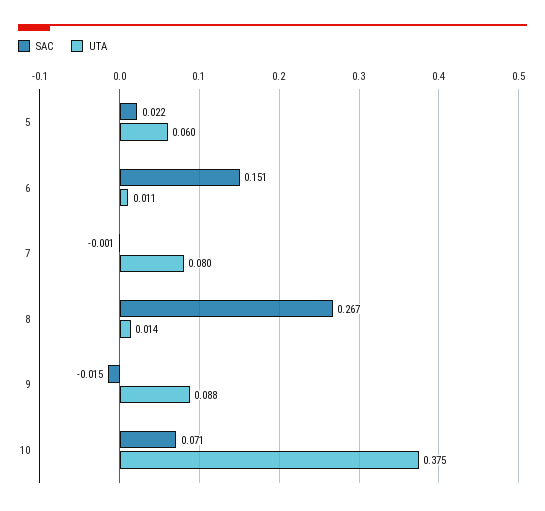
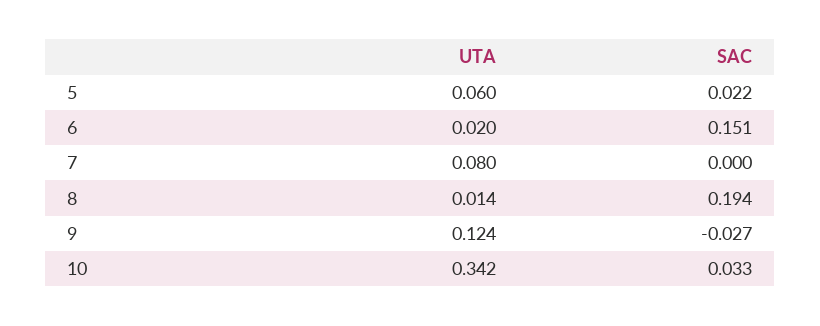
UTA, 6: 0.011 -> 0.02
SAC, 7: -0.001 -> 0
SAC, 8: 0.267 -> 0.194
SAC, 9: -0.015 -> -0.027
UTA, 9: 0.088 -> 0.124
SAC, 10: 0.071 -> 0.033
UTA, 10: 0.375 -> 0.342

